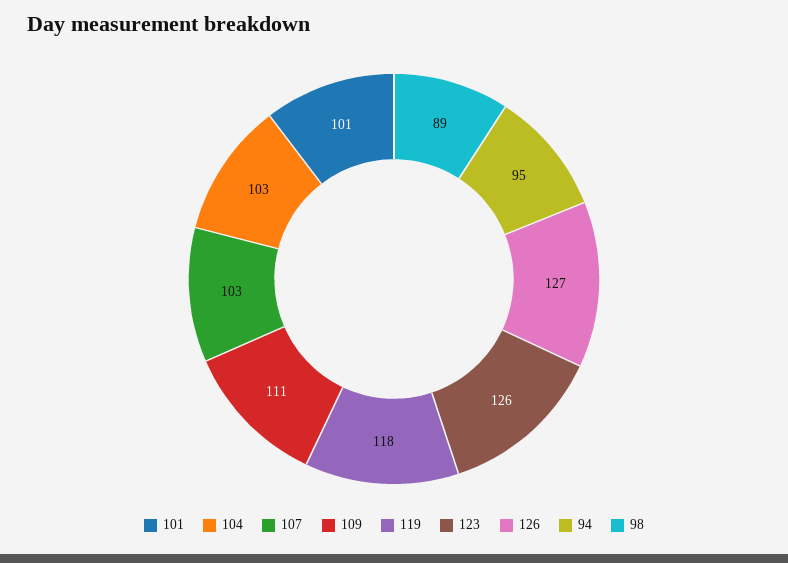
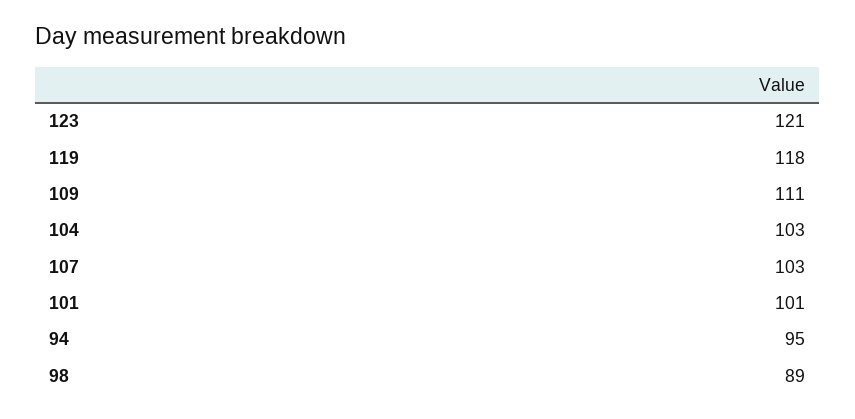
123: 126 -> 121
126: 127 -> none

